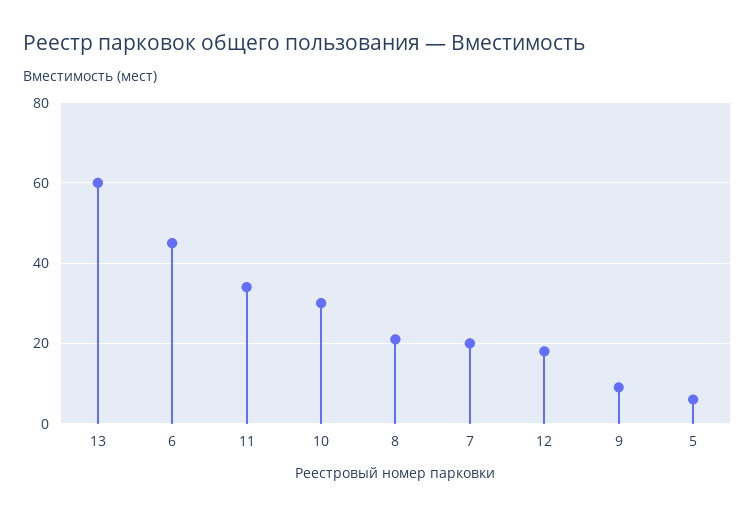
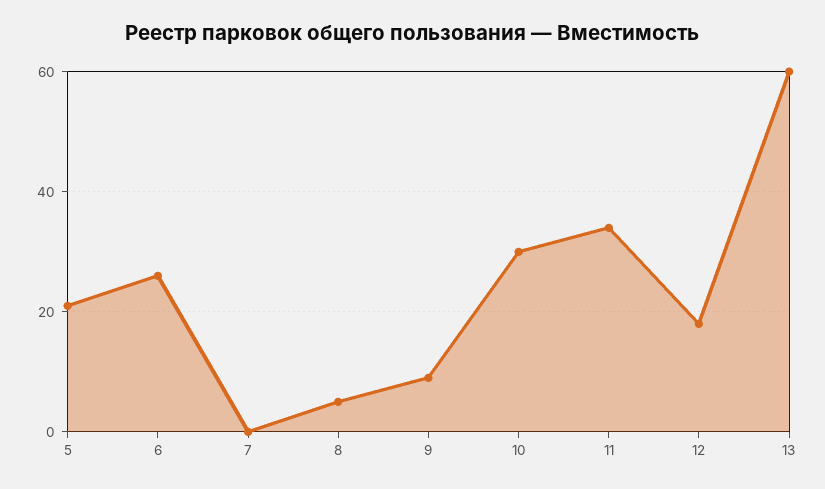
6: 45 -> 25
8: 20 -> 5
7: 20 -> 0
5: 5 -> 20

